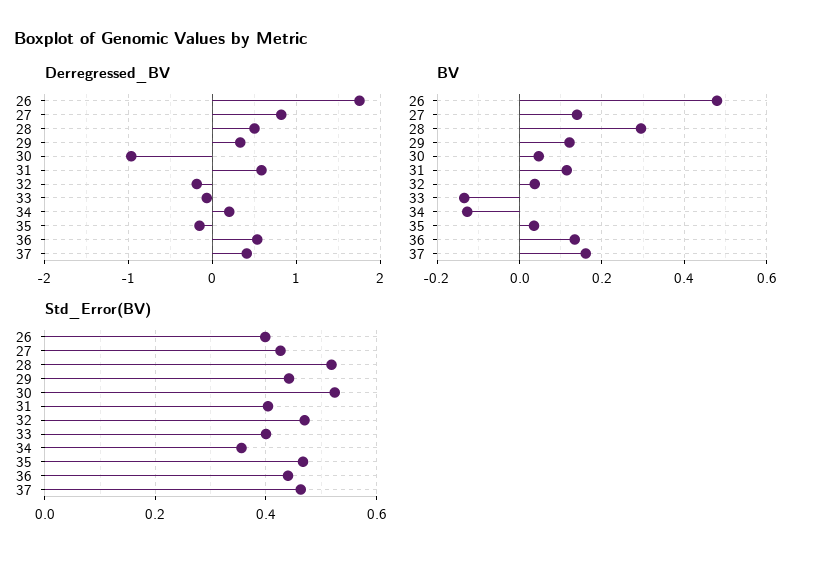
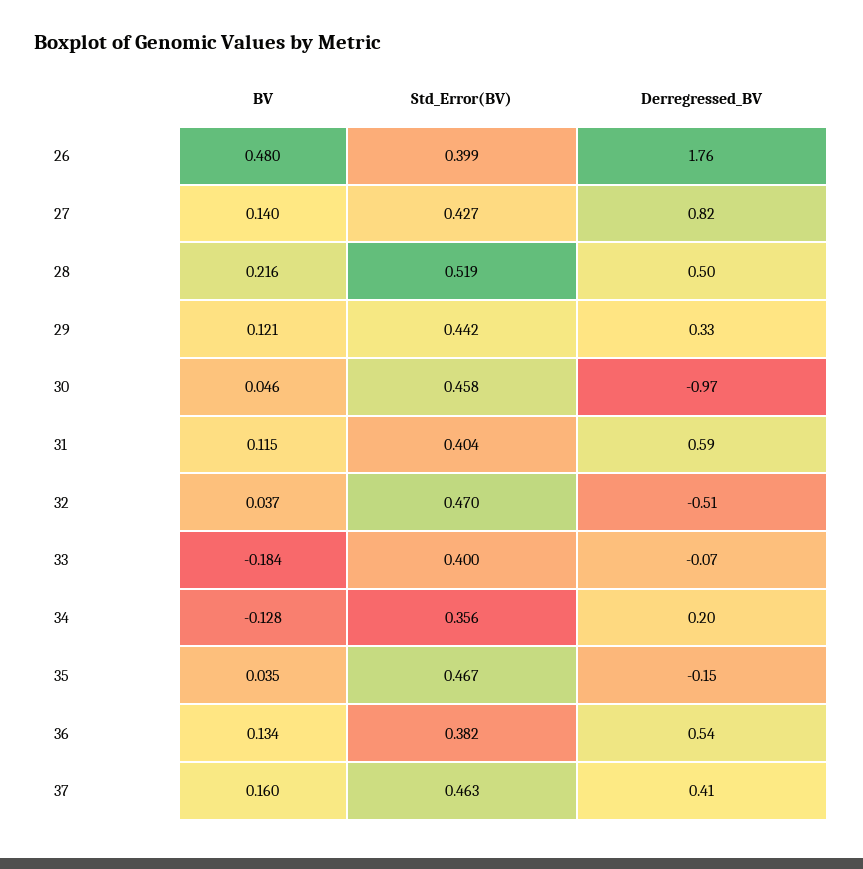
Derregressed_BV, 32: -0.2 -> -0.51
BV, 28: 0.3 -> 0.216
BV, 33: -0.14 -> -0.184
Std_Error(BV), 30: 0.52 -> 0.458
Std_Error(BV), 36: 0.44 -> 0.382

